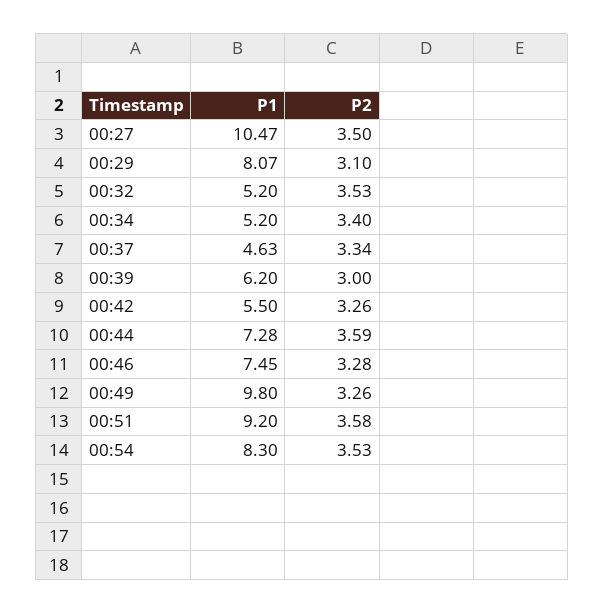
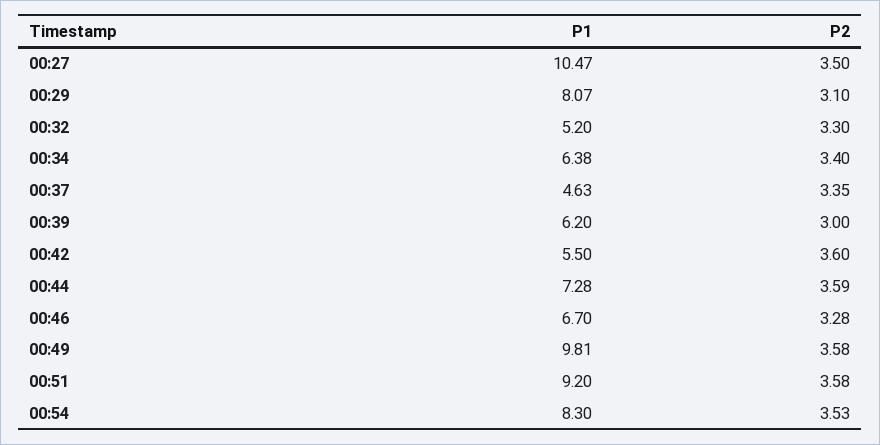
P2, 00:32: 3.53 -> 3.3
P1, 00:34: 5.2 -> 6.38
P2, 00:37: 3.34 -> 3.35
P2, 00:42: 3.26 -> 3.6
P1, 00:46: 7.45 -> 6.7
P1, 00:49: 9.8 -> 9.81
P2, 00:49: 3.26 -> 3.58

